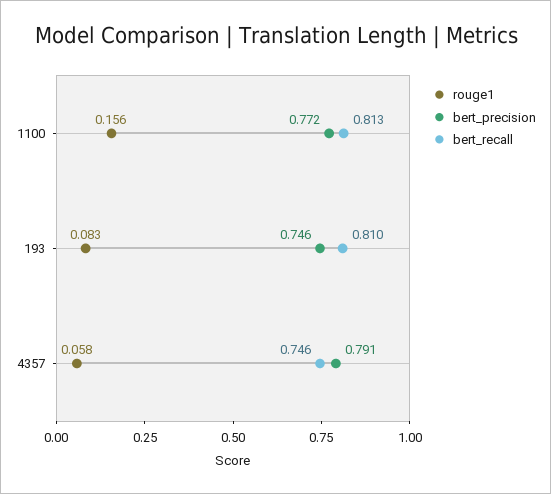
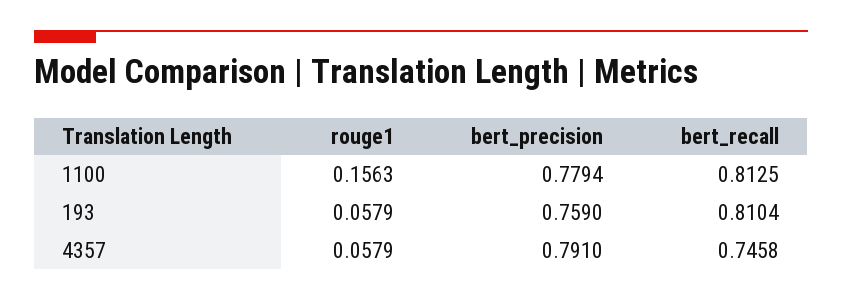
bert_precision, 1100: 0.772 -> 0.7794
rouge1, 193: 0.083 -> 0.0579
bert_precision, 193: 0.746 -> 0.759

